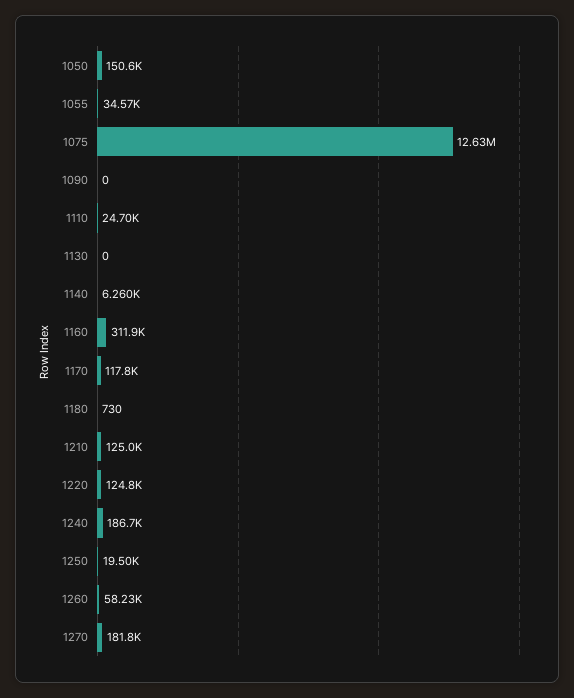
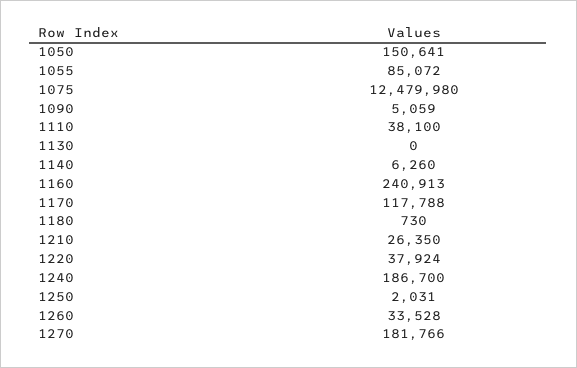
1055: 34570 -> 85072
1075: 12630000 -> 12479980
1090: 0 -> 5059
1110: 24700 -> 38100
1160: 311900 -> 240913
1210: 125000 -> 26350
1220: 124800 -> 37924
1250: 19500 -> 2031
1260: 58230 -> 33528

